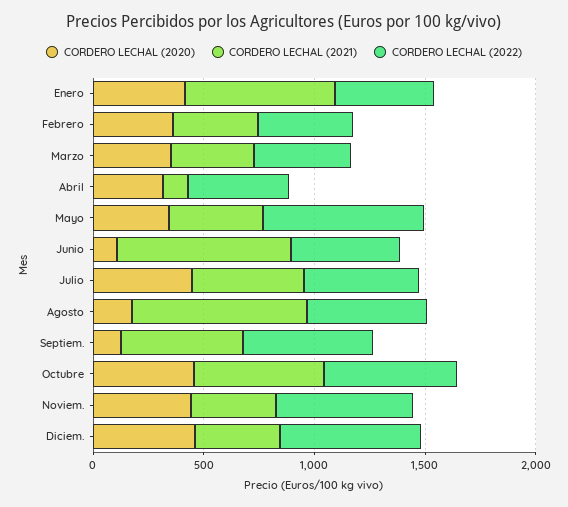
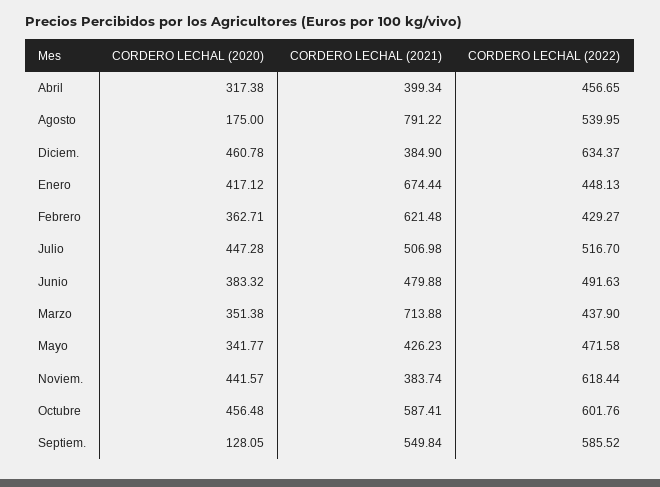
CORDERO LECHAL (2021), Febrero: 400 -> 621.48
CORDERO LECHAL (2021), Marzo: 400 -> 713.88
CORDERO LECHAL (2021), Abril: 100 -> 399.34
CORDERO LECHAL (2022), Mayo: 700 -> 471.58
CORDERO LECHAL (2020), Junio: 100 -> 383.32
CORDERO LECHAL (2021), Junio: 800 -> 479.88

